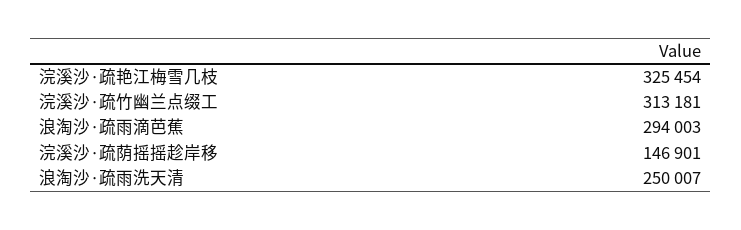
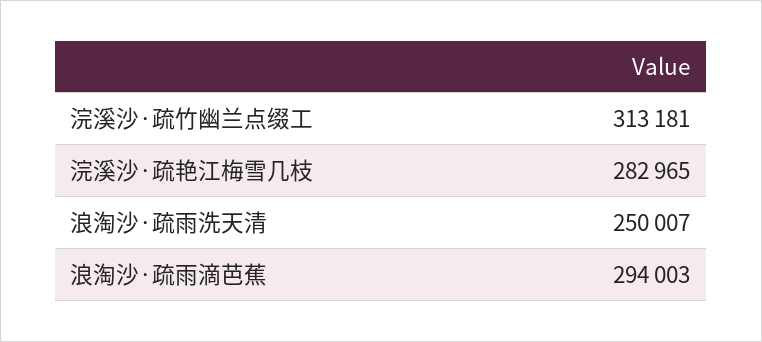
浣溪沙·疏艳江梅雪几枝: 325454 -> 282965
浣溪沙·疏荫摇摇趁岸移: 146901 -> none

